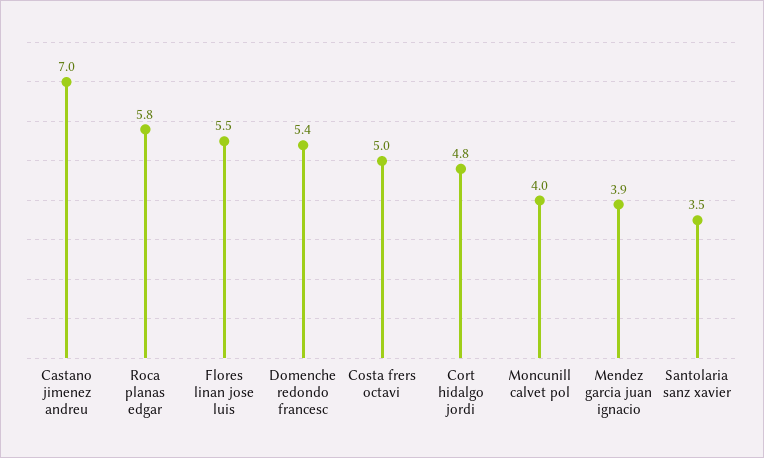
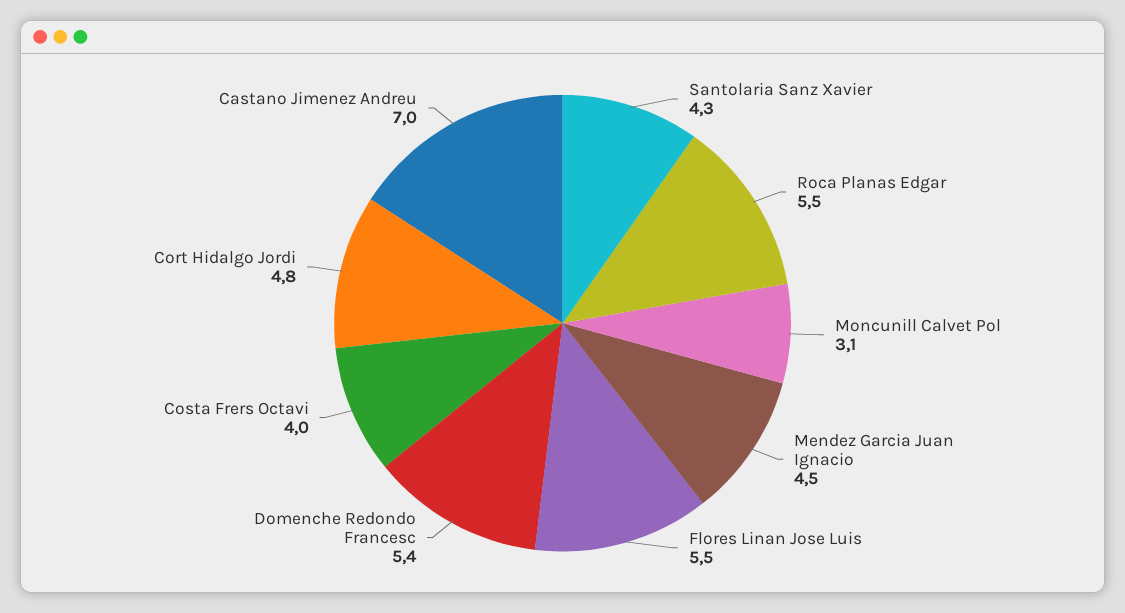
Roca planas edgar: 5.8 -> 5.5
Costa frers octavi: 5 -> 4
Moncunill calvet pol: 4 -> 3.1
Mendez garcia juan ignacio: 3.9 -> 4.5
Santolaria sanz xavier: 3.5 -> 4.3

